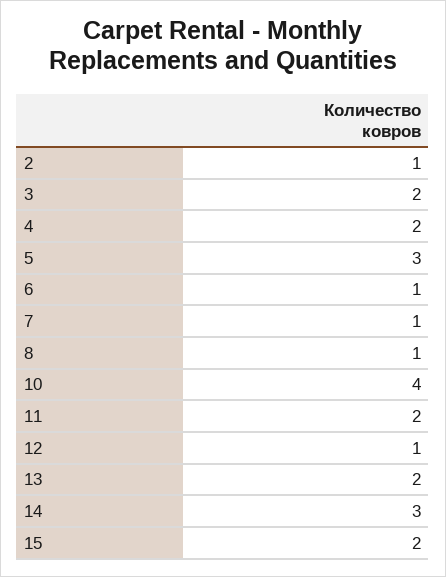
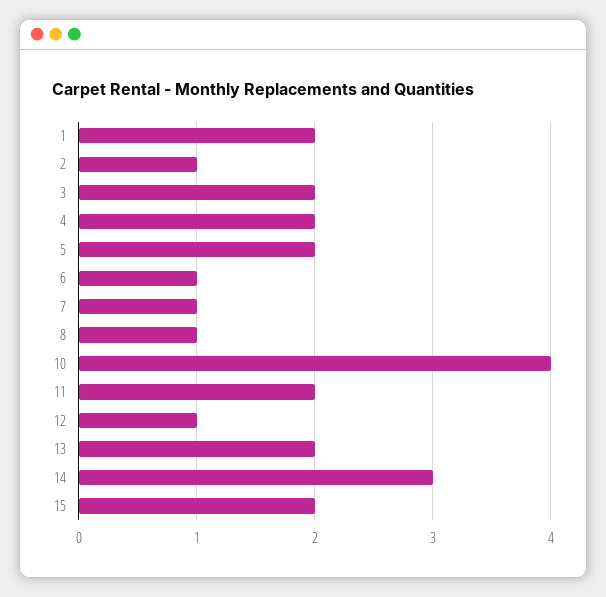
5: 3 -> 2
1: none -> 2

